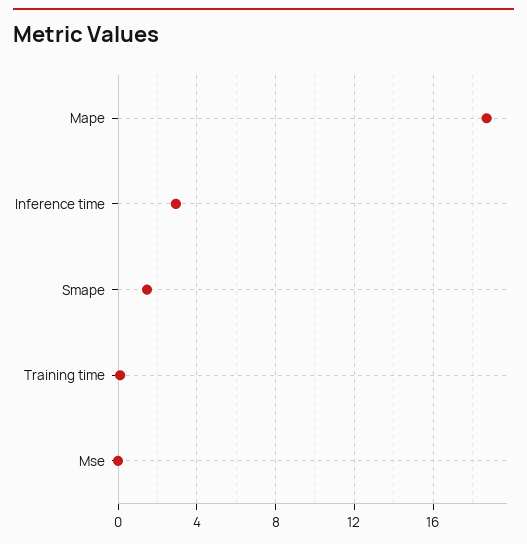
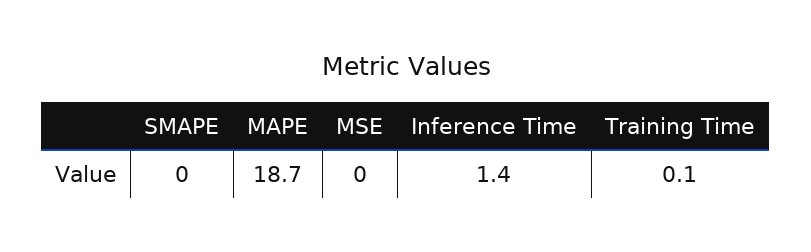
Inference time: 3 -> 1.4
Smape: 1.5 -> 0

